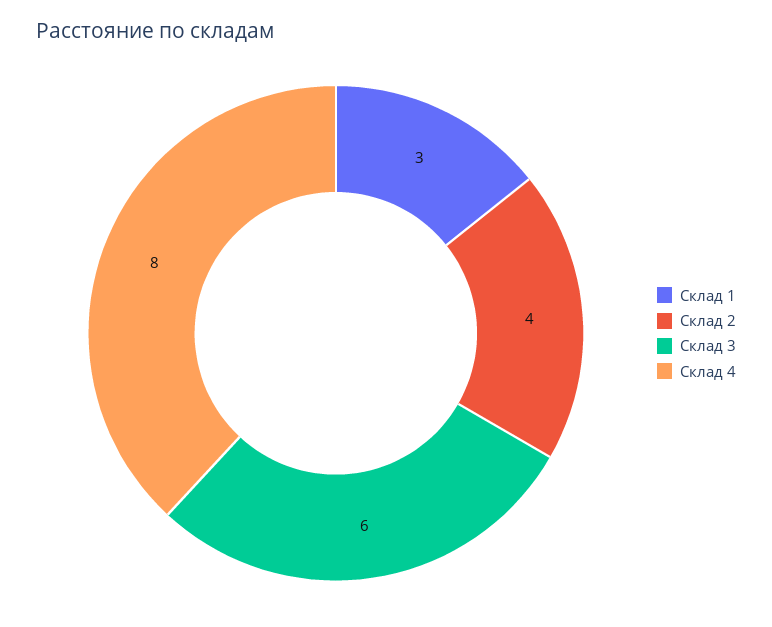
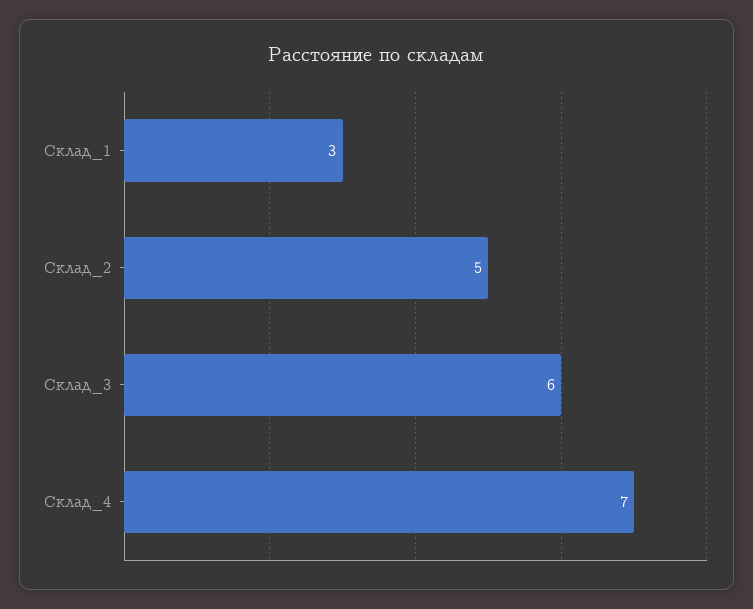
Склад 2: 4 -> 5
Склад 4: 8 -> 7

